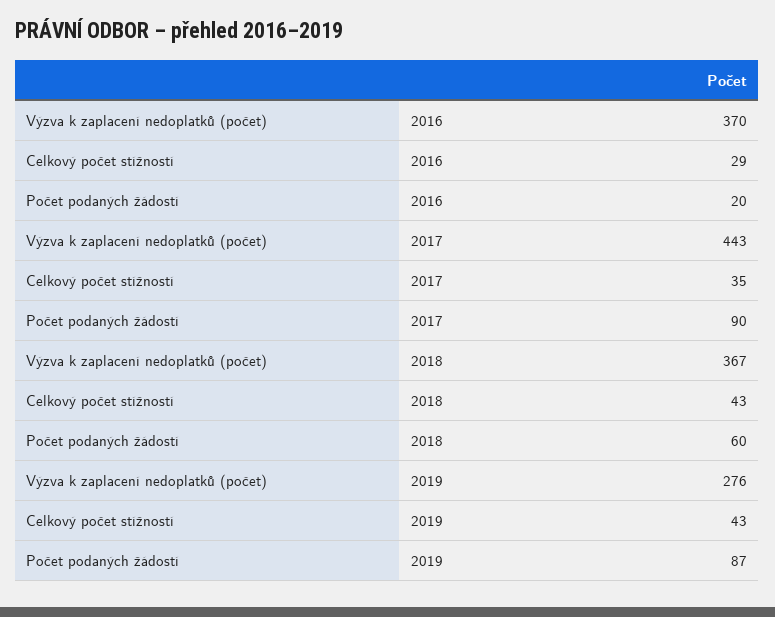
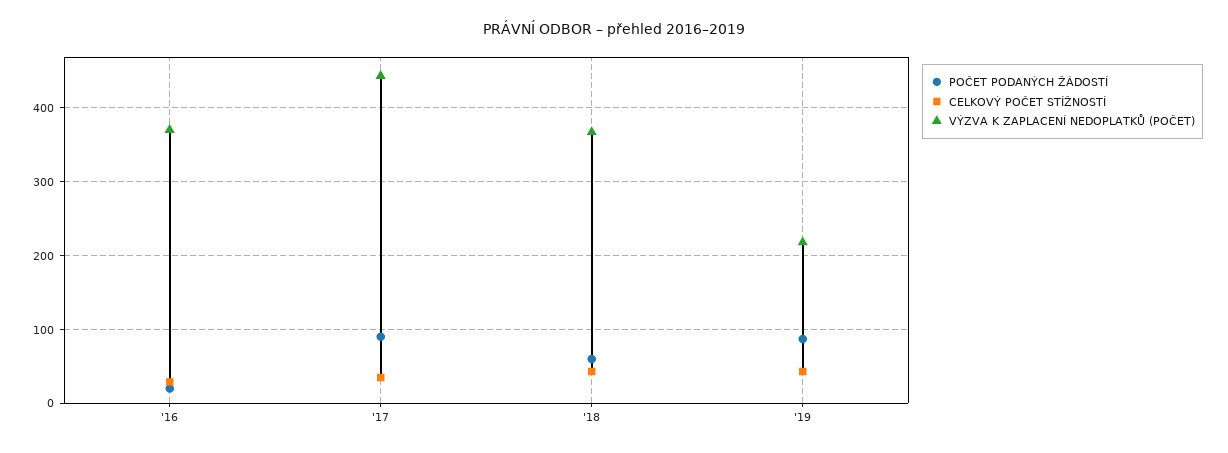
Výzva k zaplacení nedoplatků (počet), 2019: 276 -> 220

